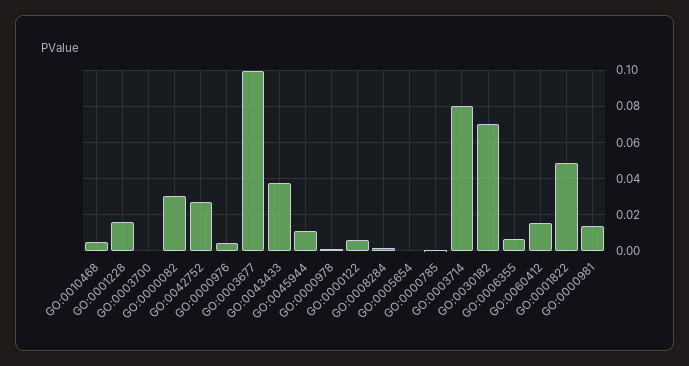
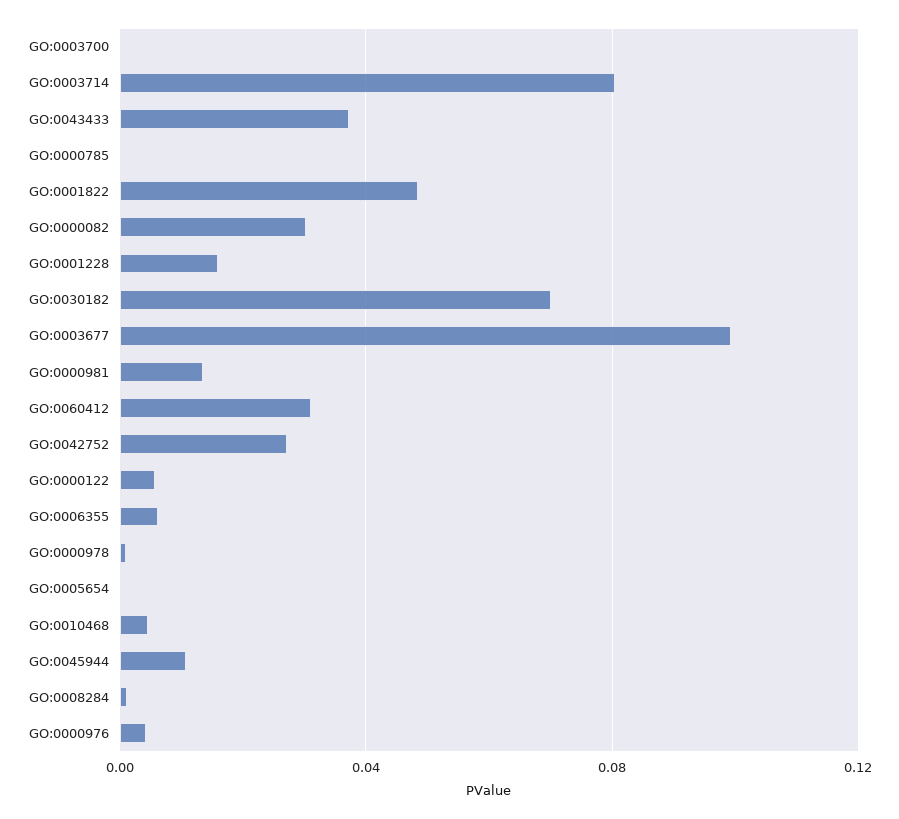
GO:0060412: 0.015 -> 0.03

